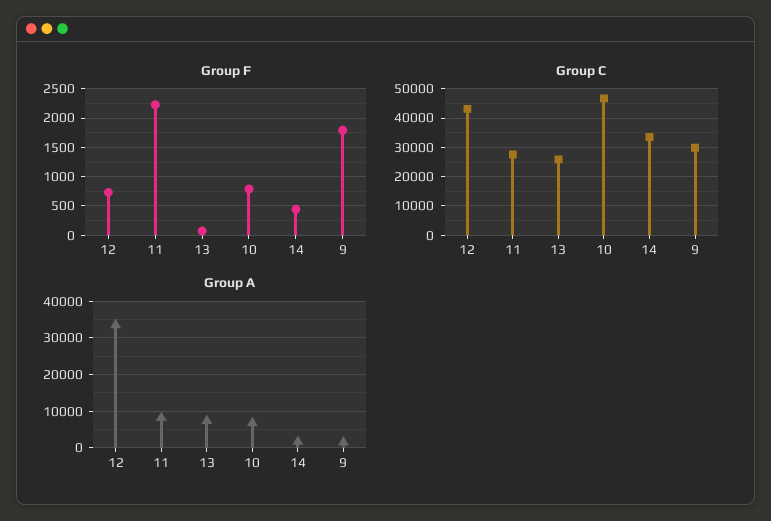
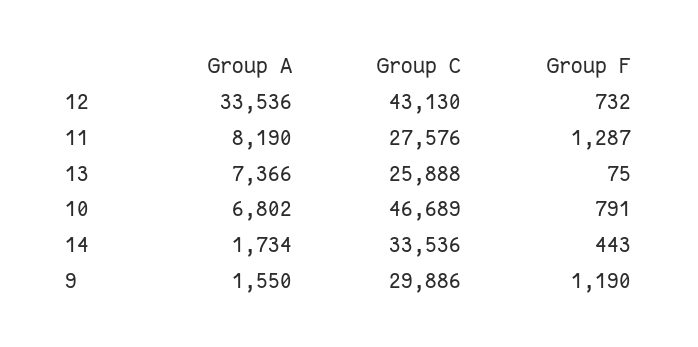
Group F, 11: 2250 -> 1287
Group F, 9: 1750 -> 1190

